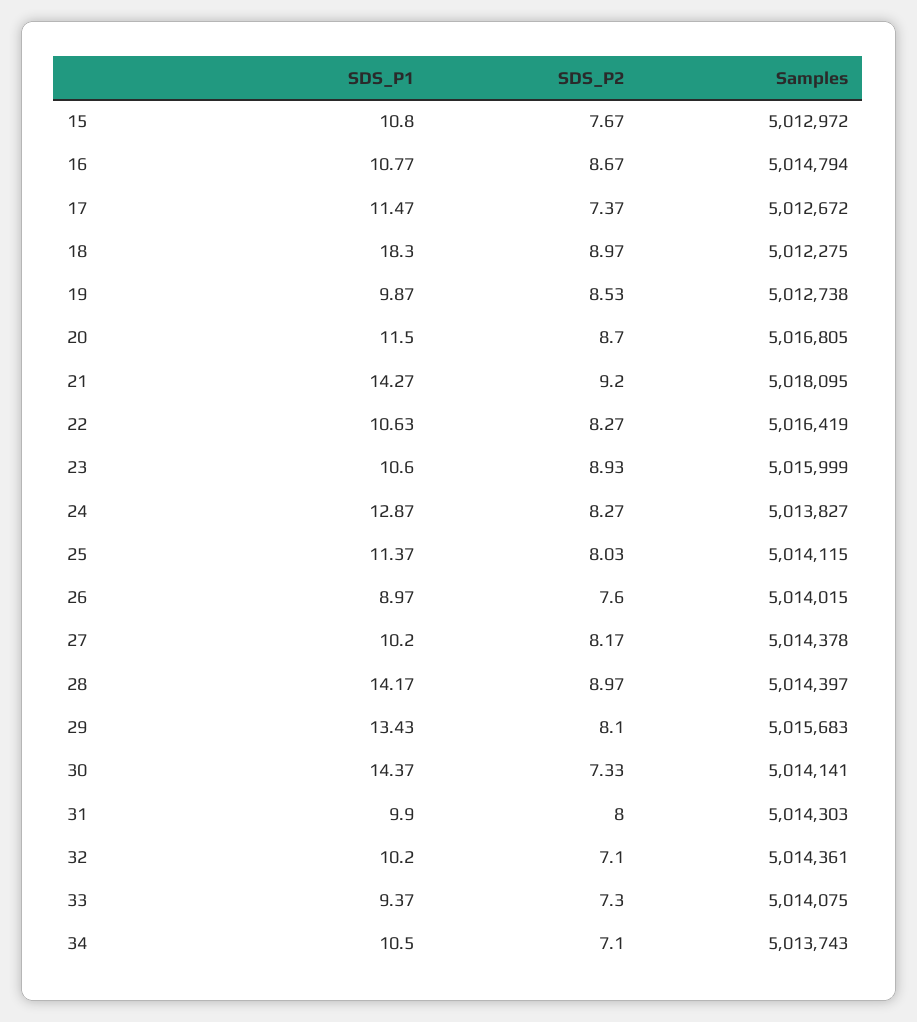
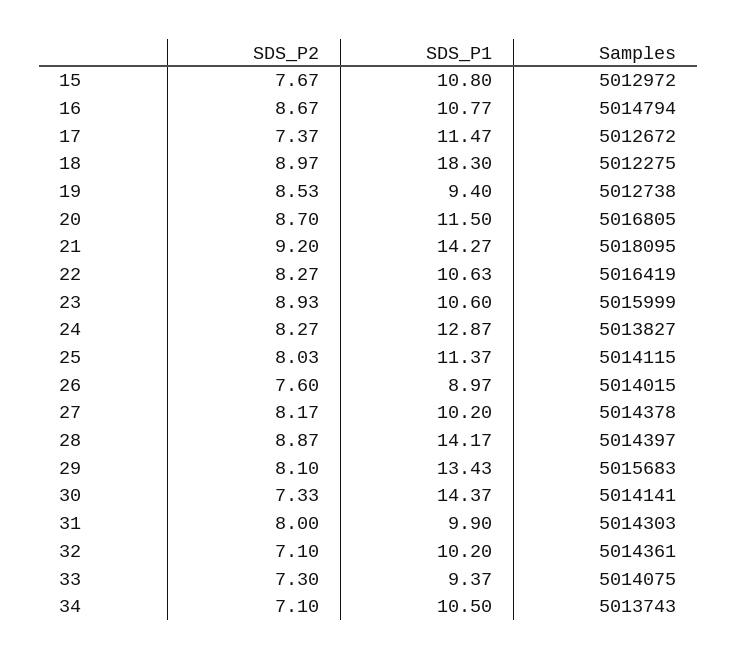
SDS_P1, 19: 9.87 -> 9.4
SDS_P2, 28: 8.97 -> 8.87

